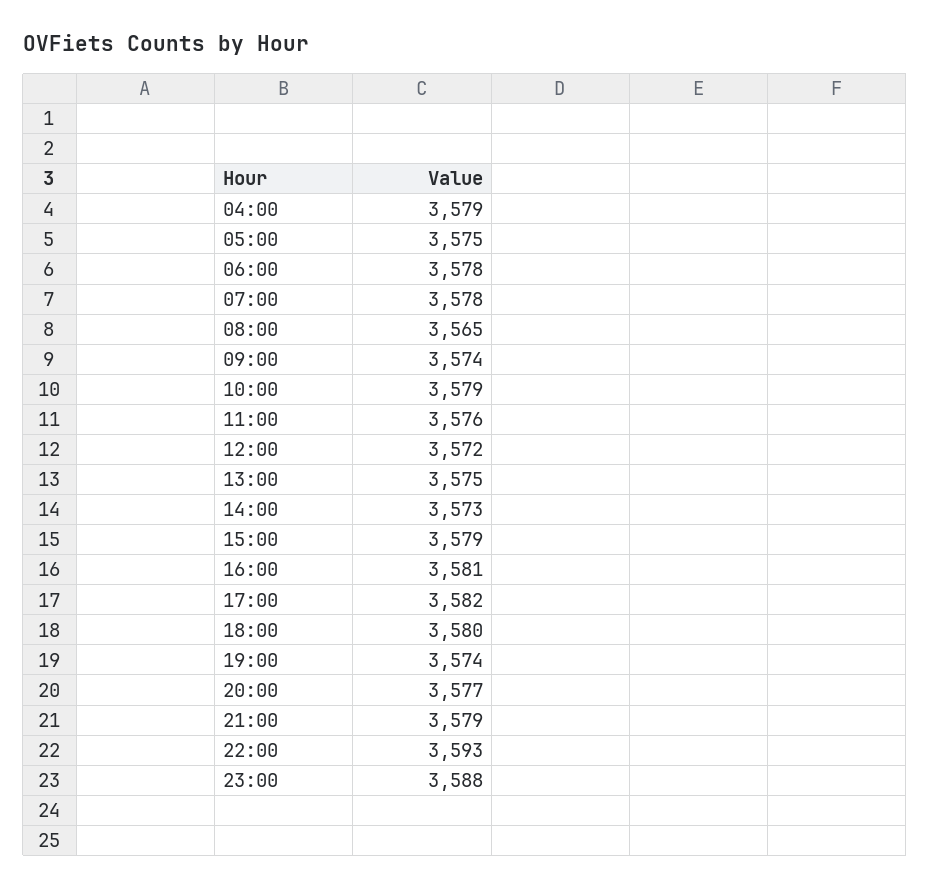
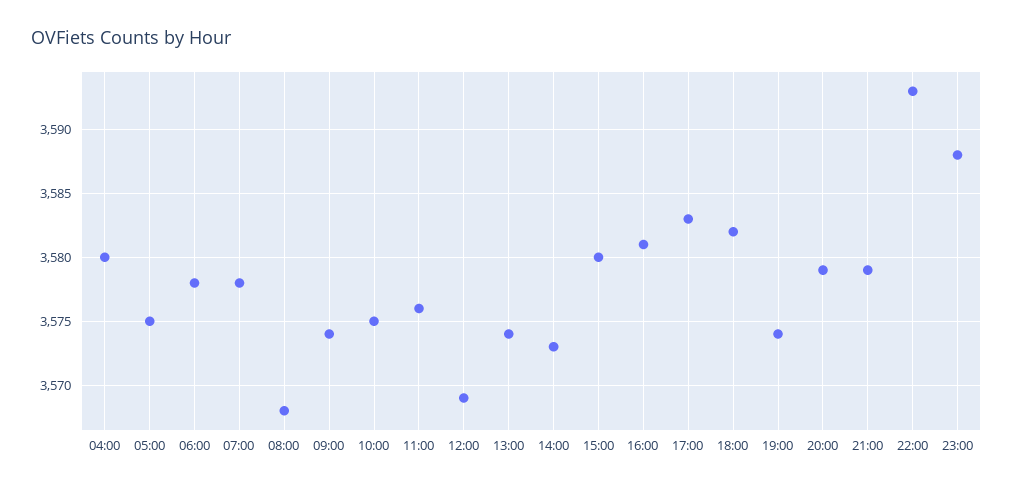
04:00: 3579 -> 3580
08:00: 3565 -> 3568
10:00: 3579 -> 3575
12:00: 3572 -> 3569
13:00: 3575 -> 3574
15:00: 3579 -> 3580
17:00: 3582 -> 3583
18:00: 3580 -> 3582
20:00: 3577 -> 3579

